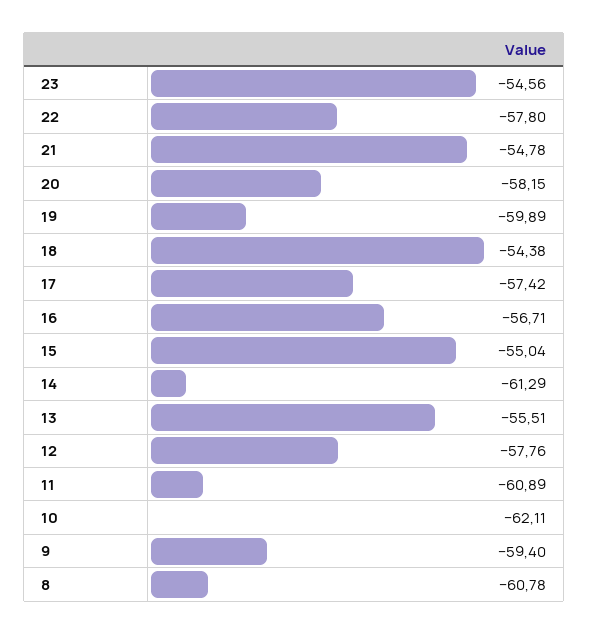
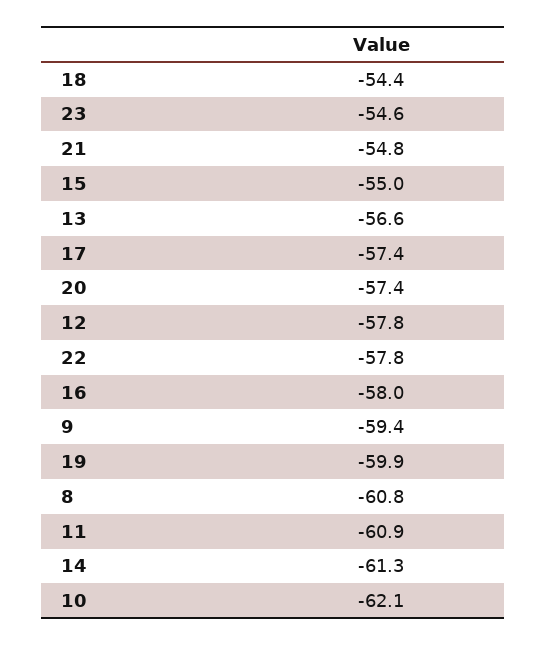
20: -58.15 -> -57.4
16: -56.71 -> -58
13: -55.51 -> -56.6

